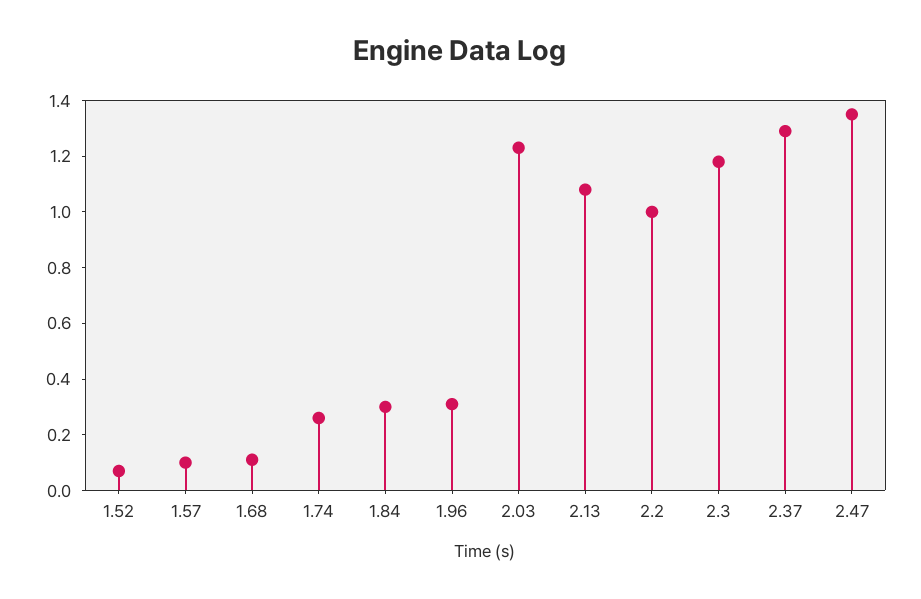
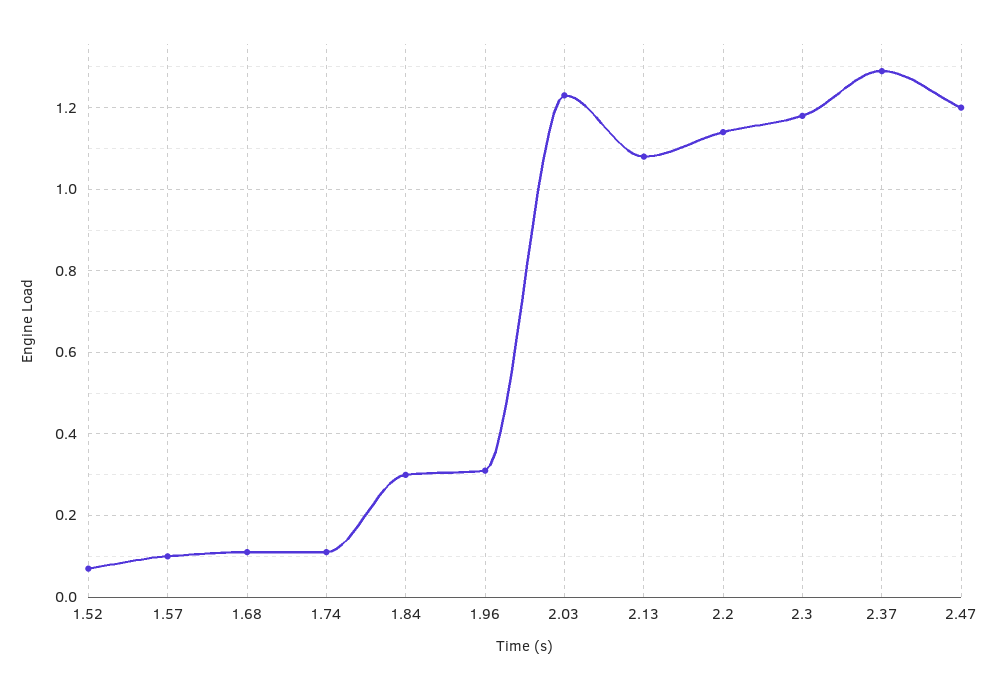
1.74: 0.25 -> 0.1
2.2: 1 -> 1.15
2.47: 1.35 -> 1.2

